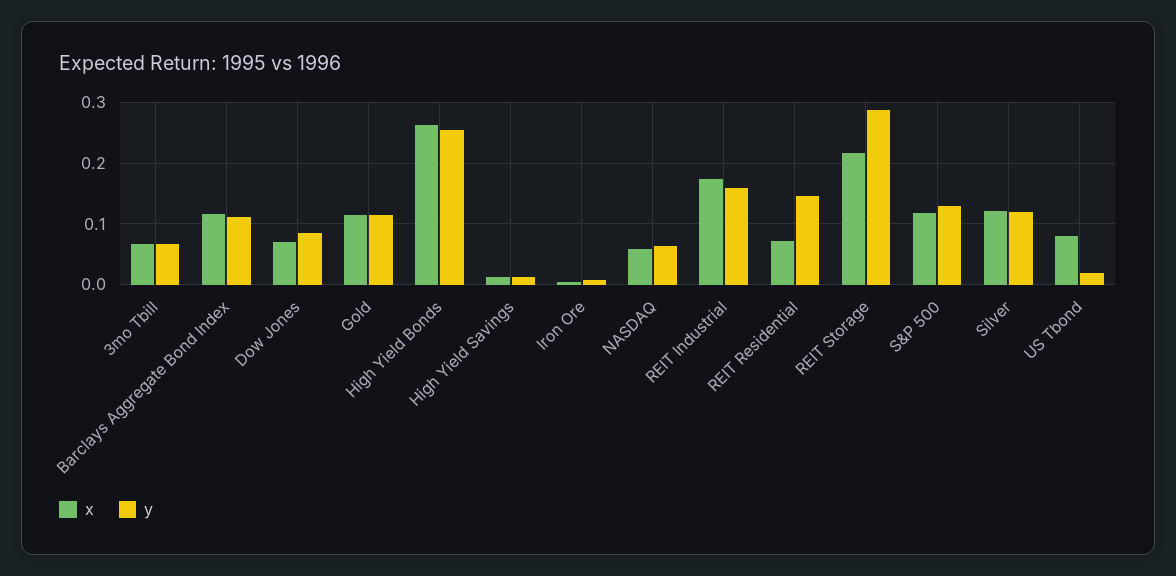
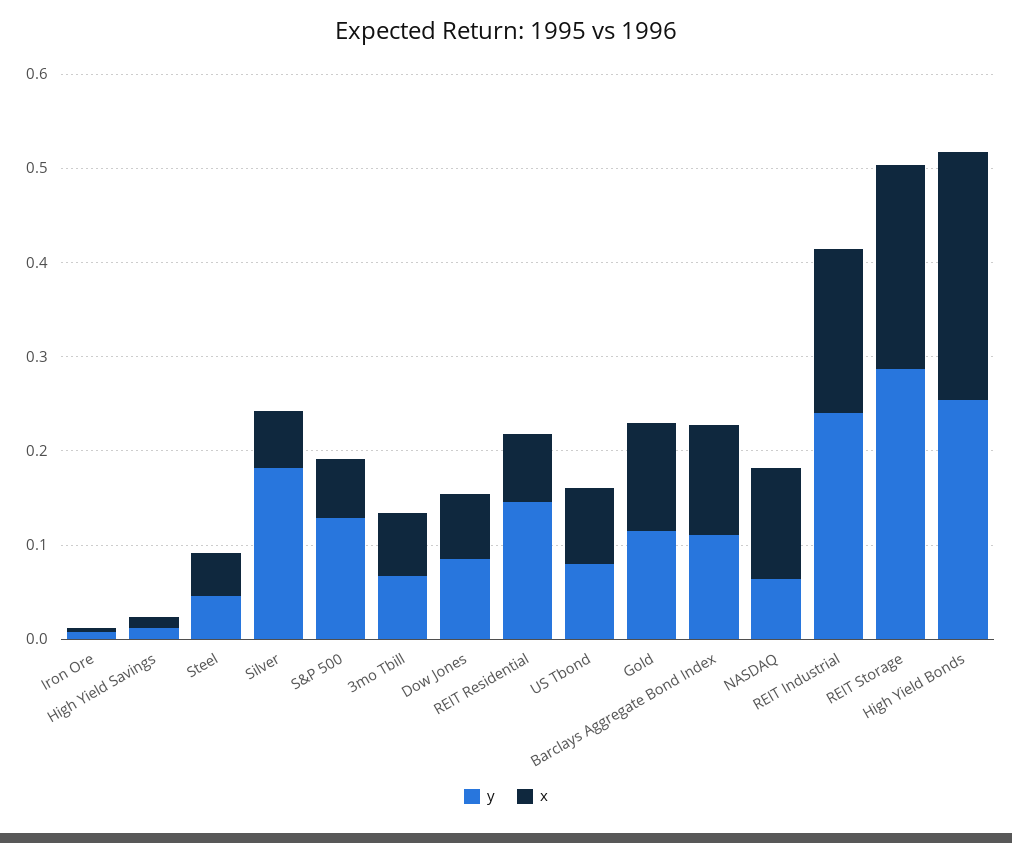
x, NASDAQ: 0.06 -> 0.12
y, REIT Industrial: 0.16 -> 0.24
x, S&P 500: 0.12 -> 0.06
x, Silver: 0.12 -> 0.06
y, Silver: 0.12 -> 0.18
y, US Tbond: 0.02 -> 0.08
y, Steel: none -> 0.04
x, Steel: none -> 0.04

